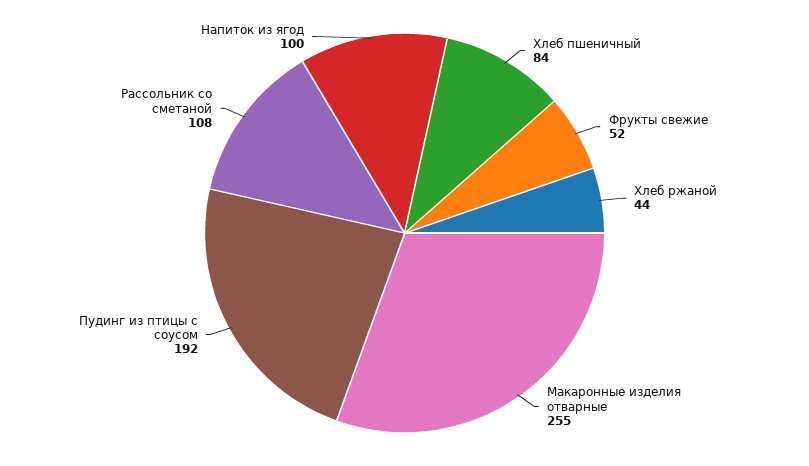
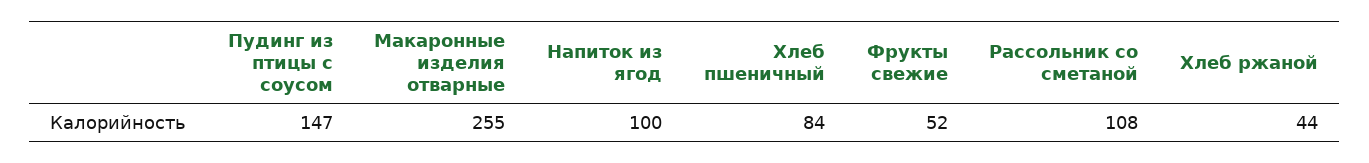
Пудинг из птицы с соусом: 192 -> 147

